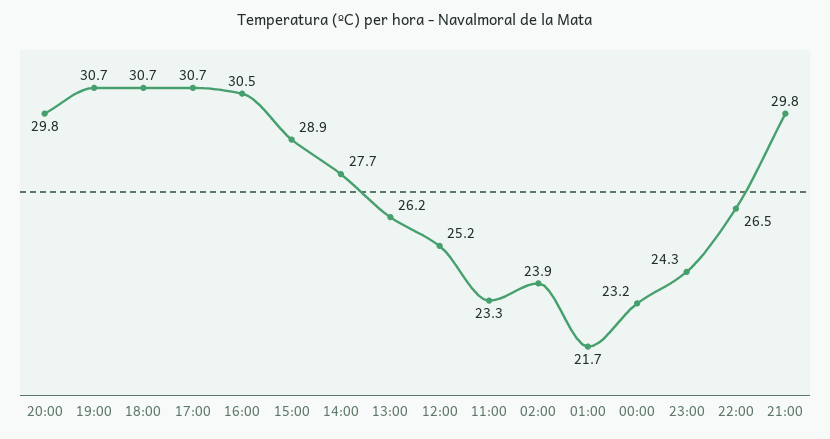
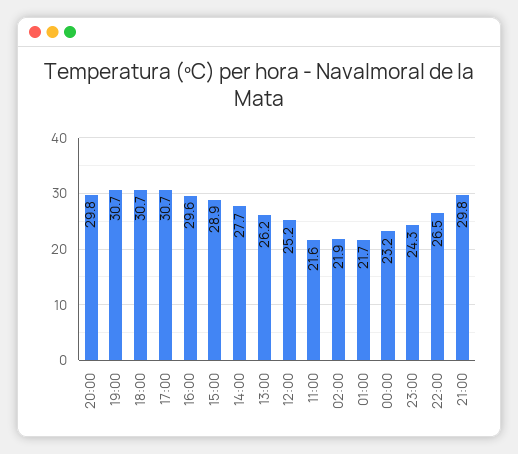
16:00: 30.5 -> 29.6
11:00: 23.3 -> 21.6
02:00: 23.9 -> 21.9

